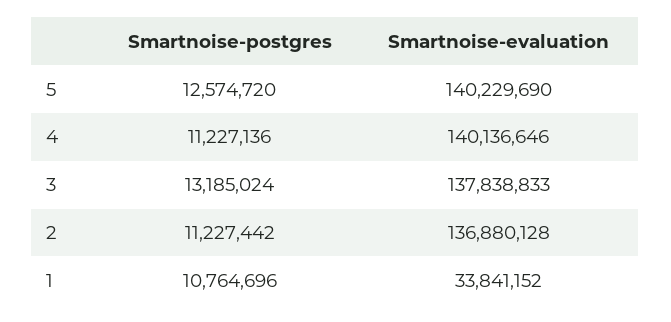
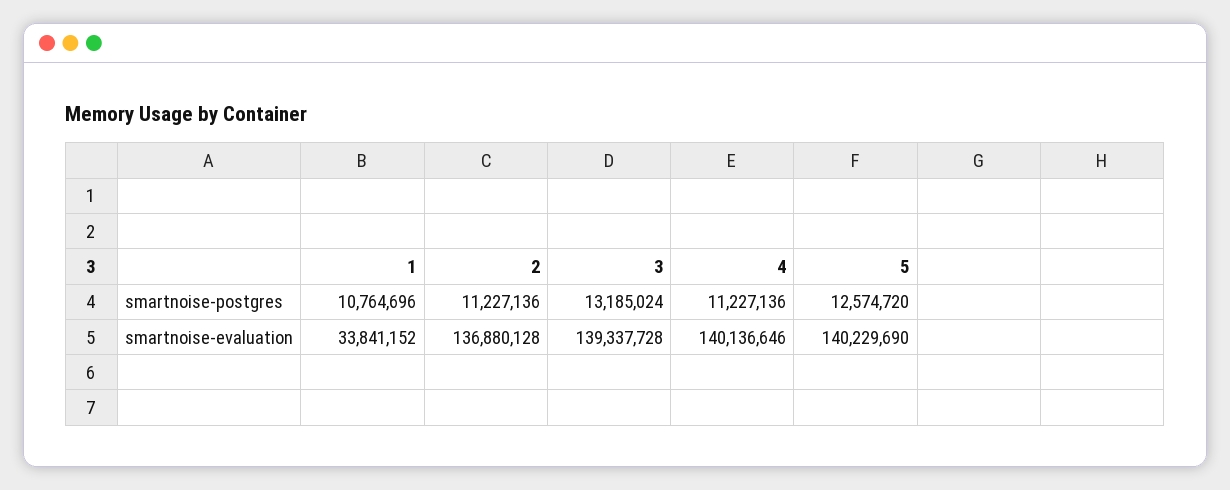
Smartnoise-evaluation, 3: 137838833 -> 139337728
Smartnoise-postgres, 2: 11227442 -> 11227136

